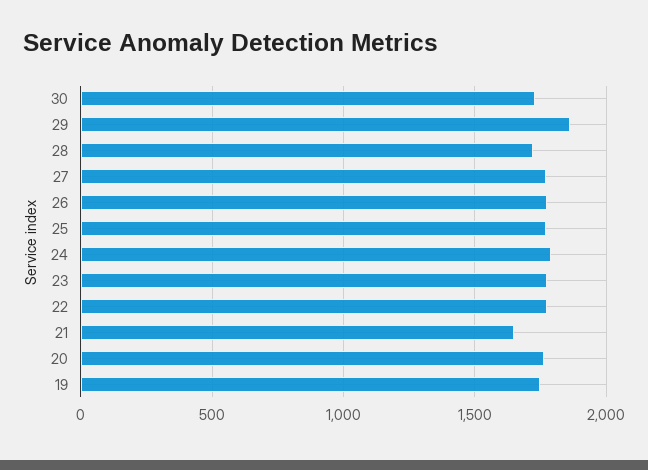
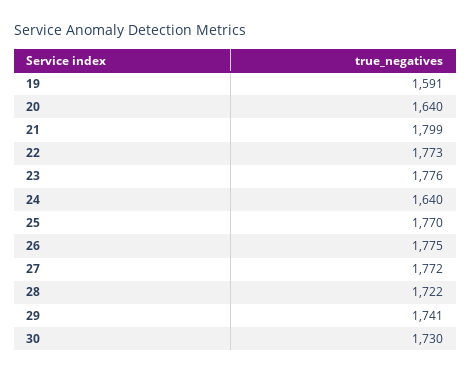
29: 1850 -> 1741
24: 1800 -> 1640
21: 1650 -> 1799
20: 1750 -> 1640
19: 1750 -> 1591

